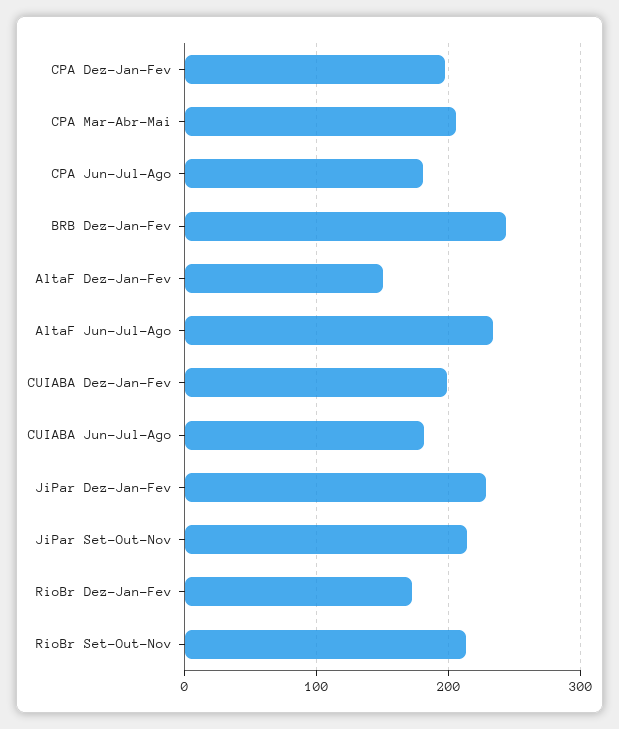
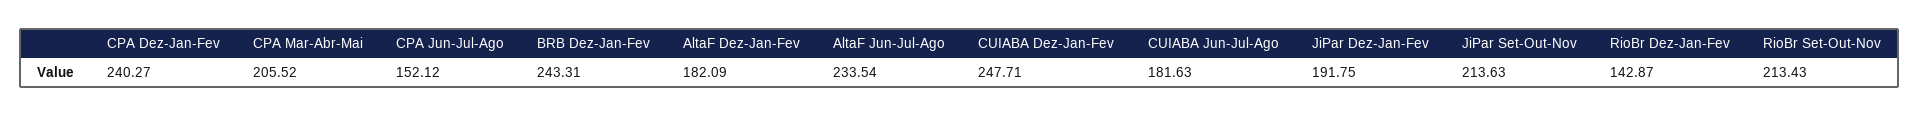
CPA Dez-Jan-Fev: 200 -> 240.27
CPA Jun-Jul-Ago: 180 -> 152.12
AltaF Dez-Jan-Fev: 150 -> 182.09
CUIABA Dez-Jan-Fev: 200 -> 247.71
JiPar Dez-Jan-Fev: 230 -> 191.75
RioBr Dez-Jan-Fev: 170 -> 142.87

